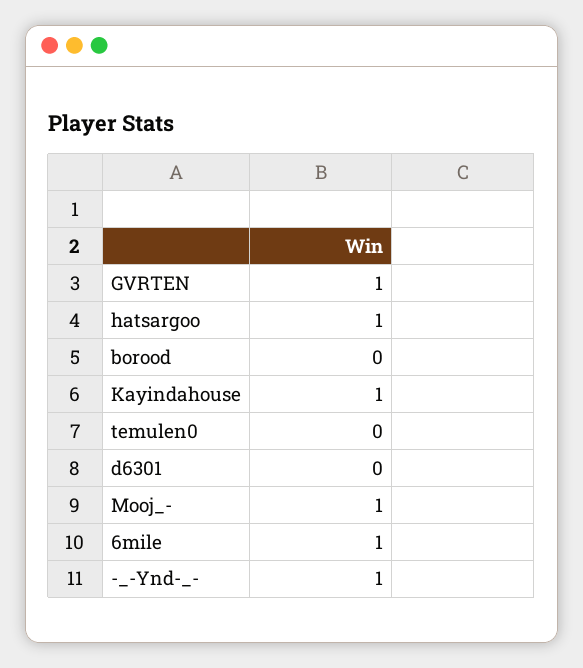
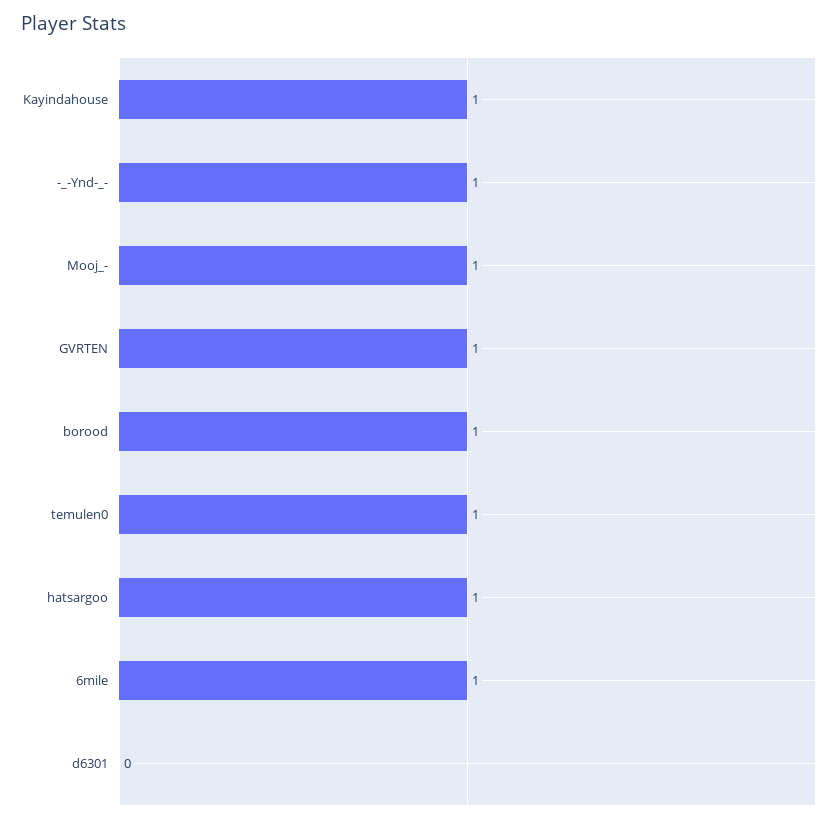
borood: 0 -> 1
temulen0: 0 -> 1

